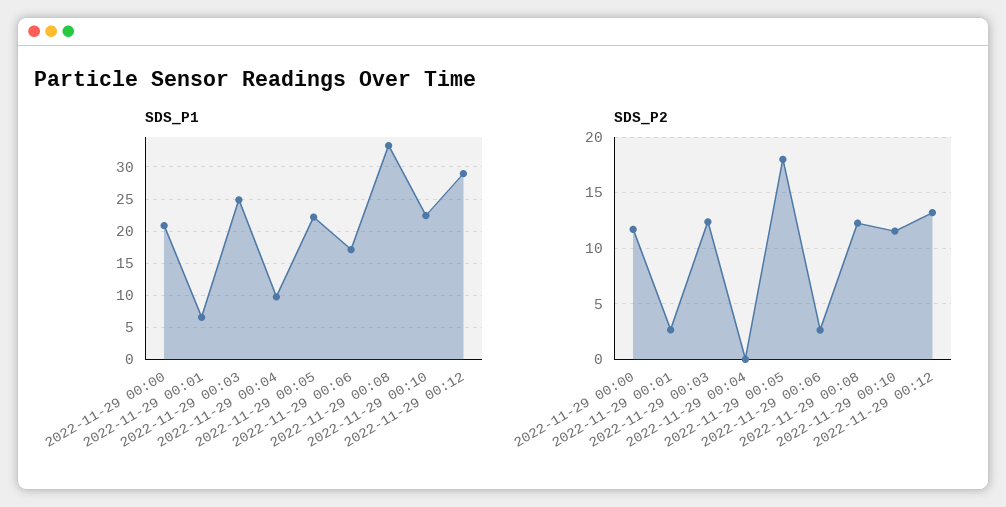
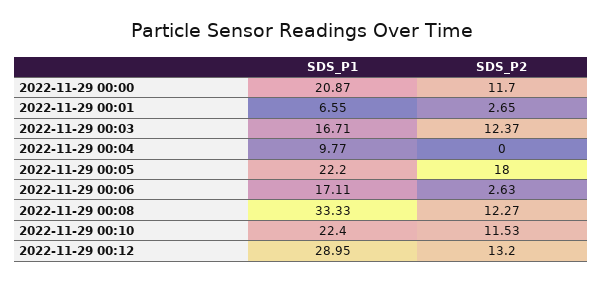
SDS_P1, 2022-11-29 00:03: 25 -> 16.71

